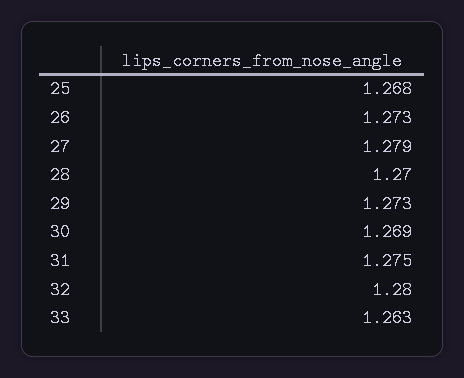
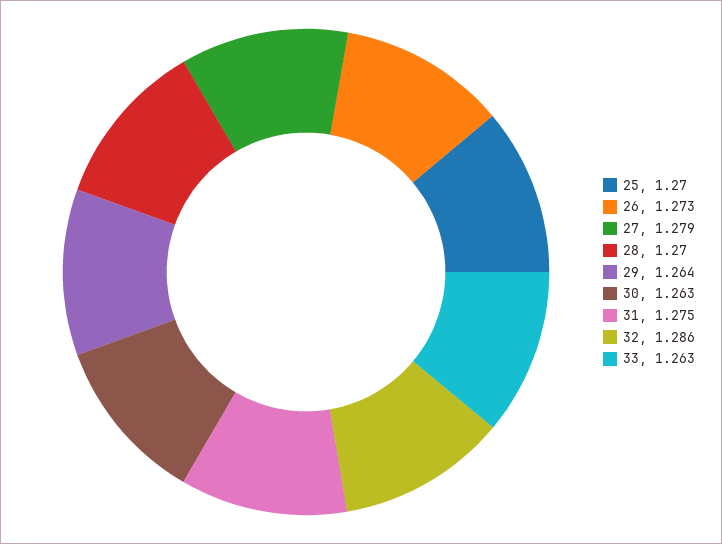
25: 1.268 -> 1.27
29: 1.273 -> 1.264
30: 1.269 -> 1.263
32: 1.28 -> 1.286

